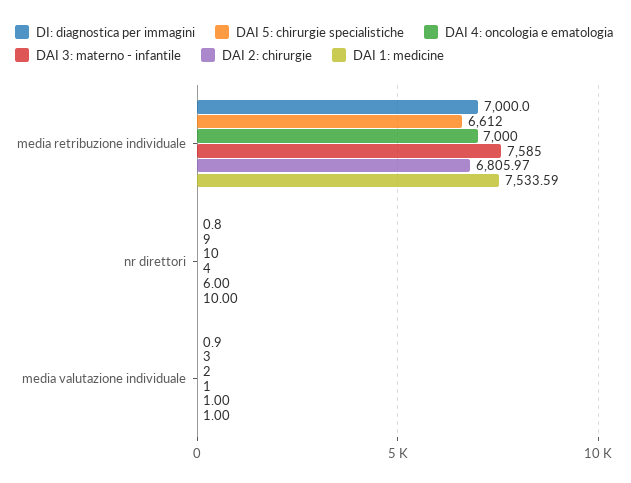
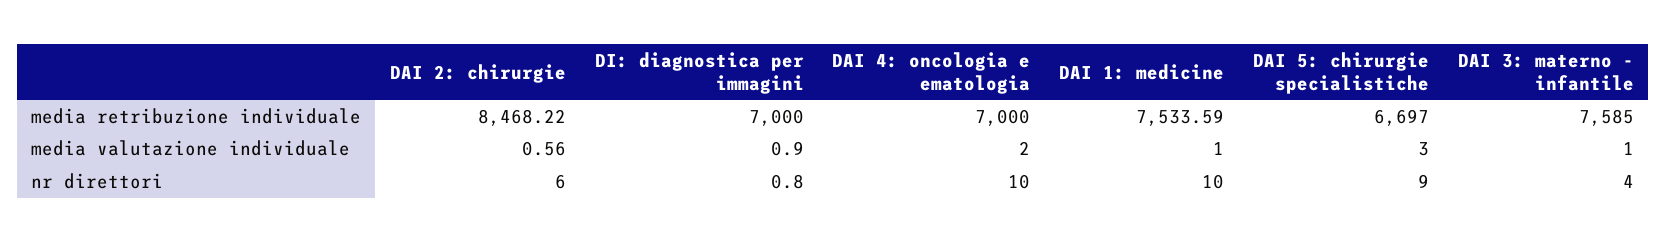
DAI 5: chirurgie specialistiche, media retribuzione individuale: 6612 -> 6697
DAI 2: chirurgie, media retribuzione individuale: 6805.97 -> 8468.22
DAI 2: chirurgie, media valutazione individuale: 1 -> 0.56

